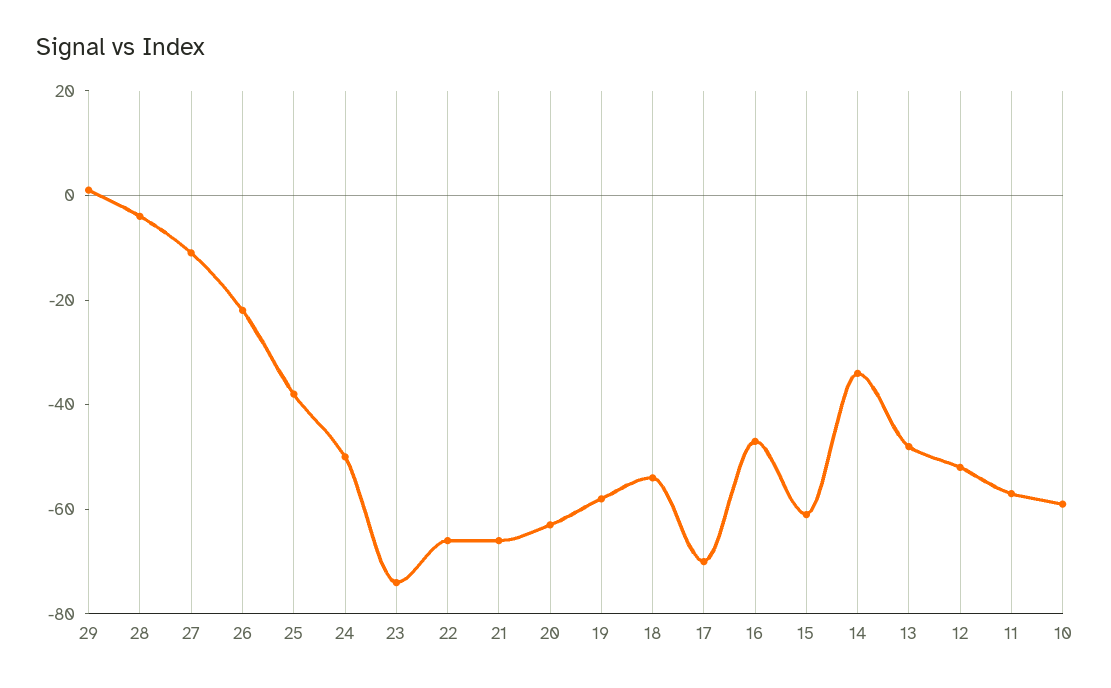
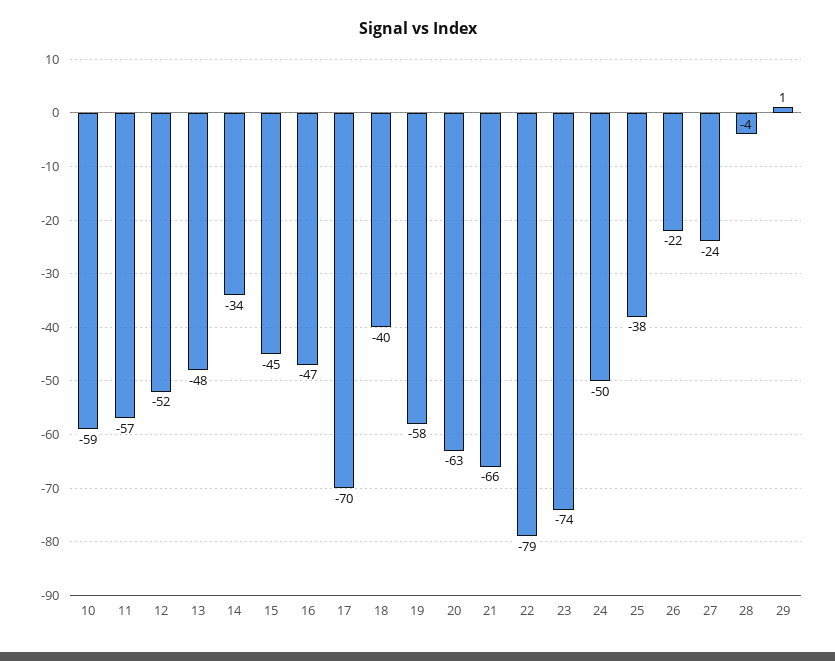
27: -10 -> -24
22: -65 -> -79
18: -55 -> -40
15: -60 -> -45

